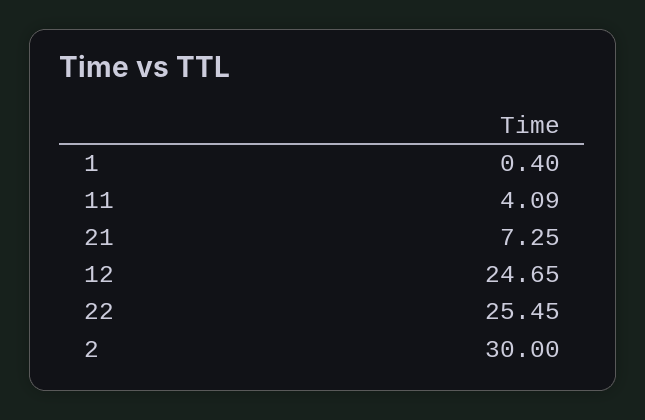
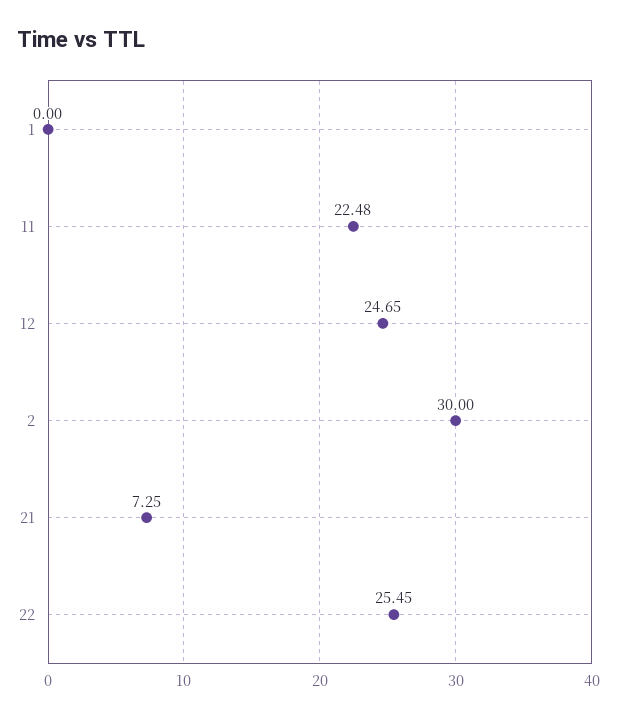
1: 0.4 -> 0
11: 4.09 -> 22.48

